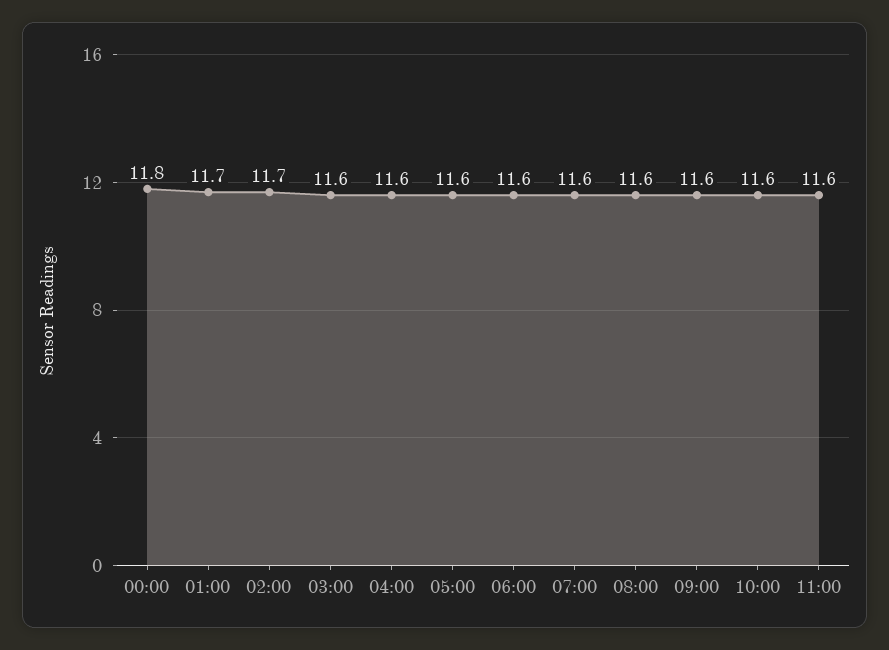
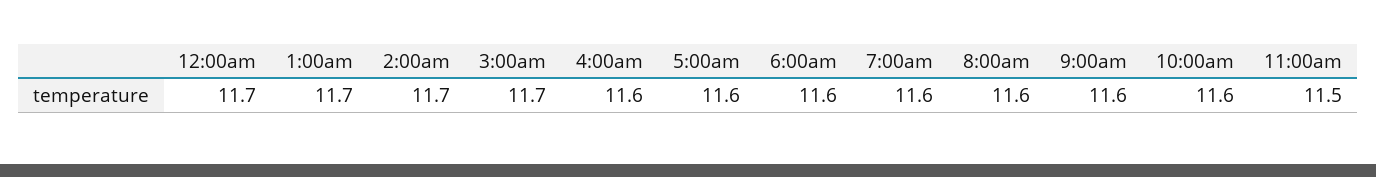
00:00: 11.8 -> 11.7
03:00: 11.6 -> 11.7
11:00: 11.6 -> 11.5

